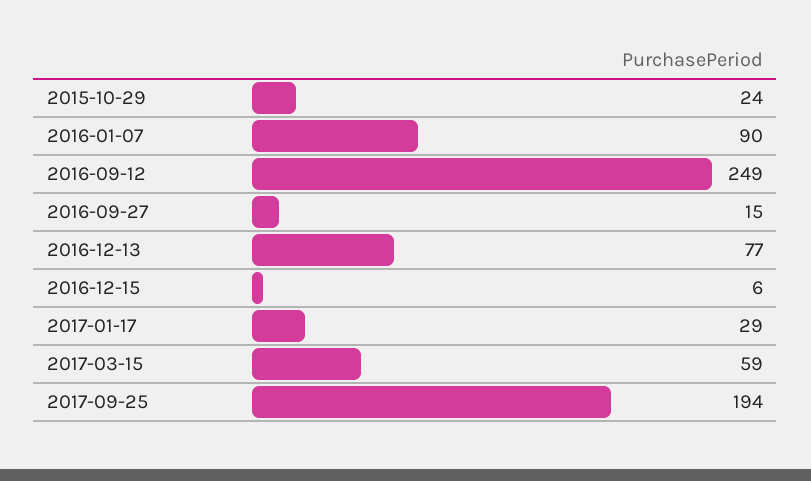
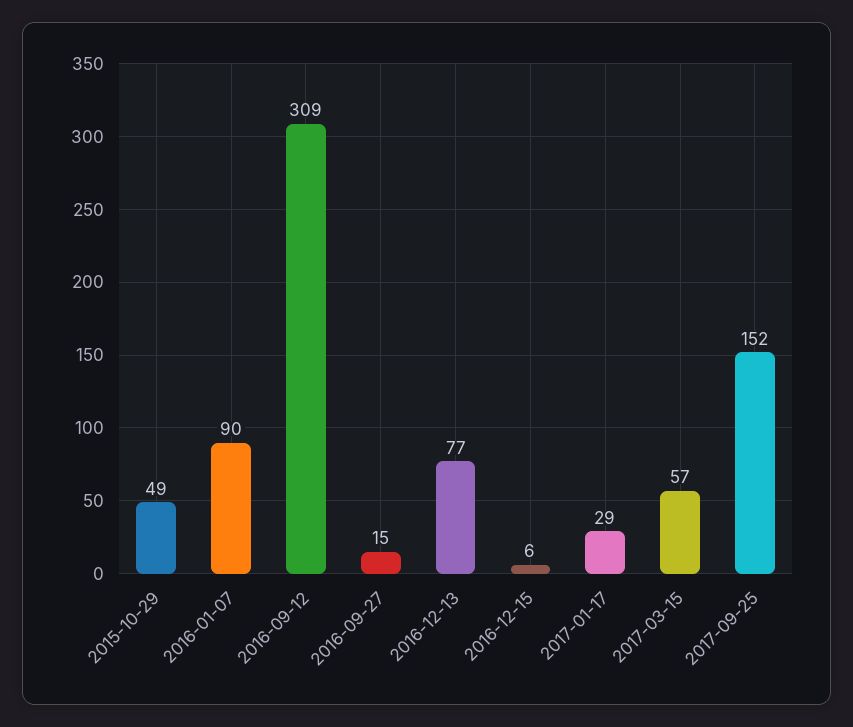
2015-10-29: 24 -> 49
2016-09-12: 249 -> 309
2017-03-15: 59 -> 57
2017-09-25: 194 -> 152

